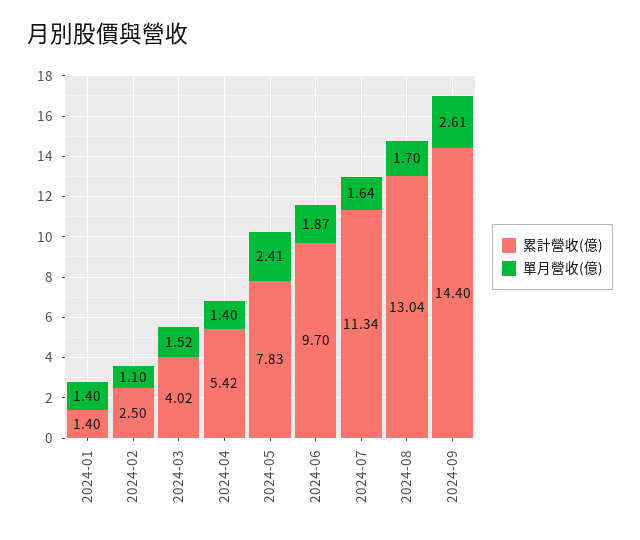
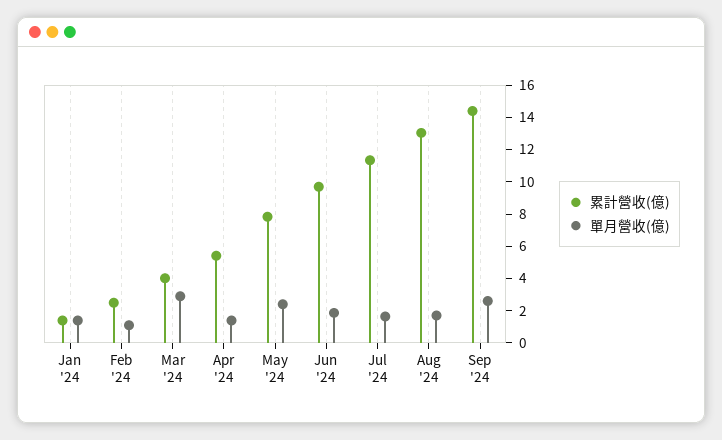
單月營收(億), 2024-03: 1.52 -> 3

